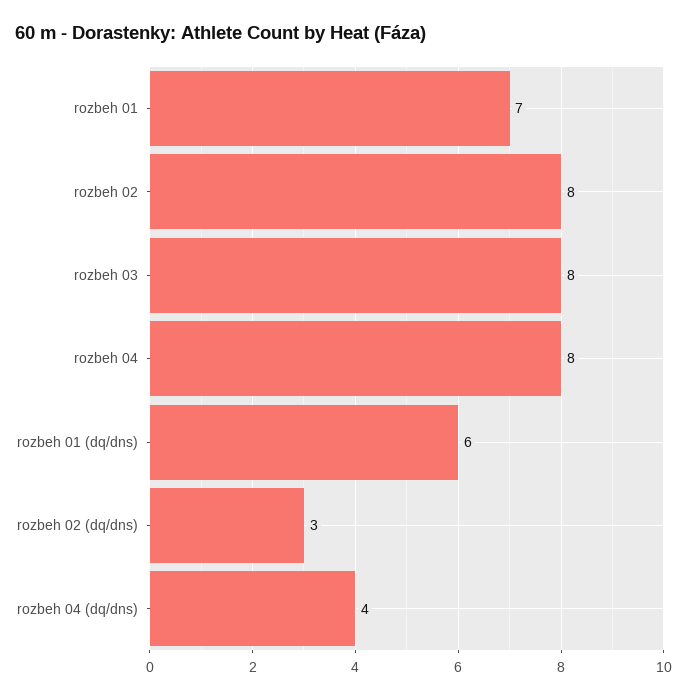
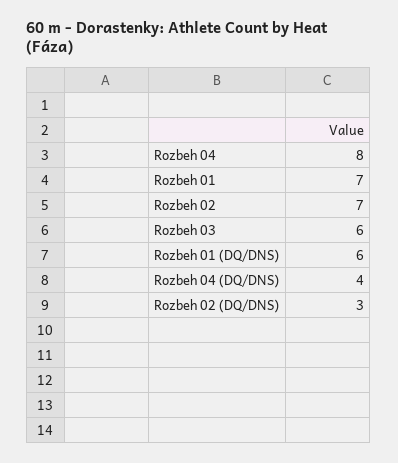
rozbeh 02: 8 -> 7
rozbeh 03: 8 -> 6

